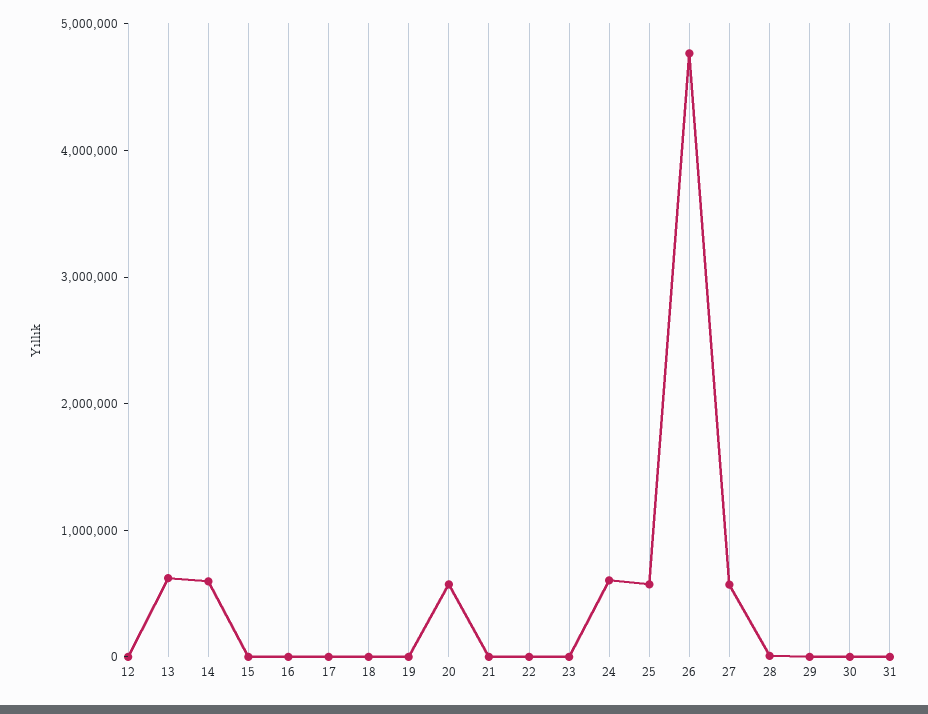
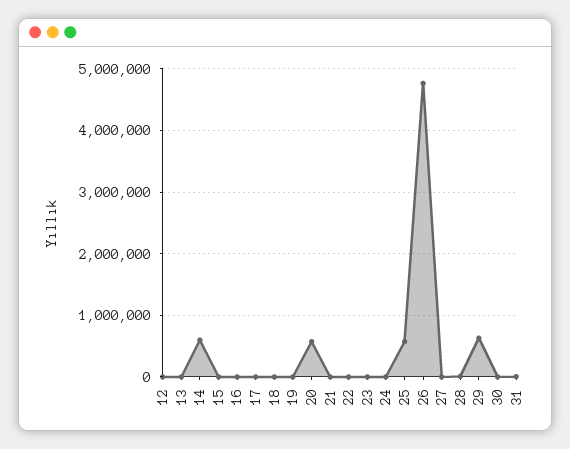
13: 600000 -> 0
24: 600000 -> 0
27: 600000 -> 0
29: 0 -> 600000

